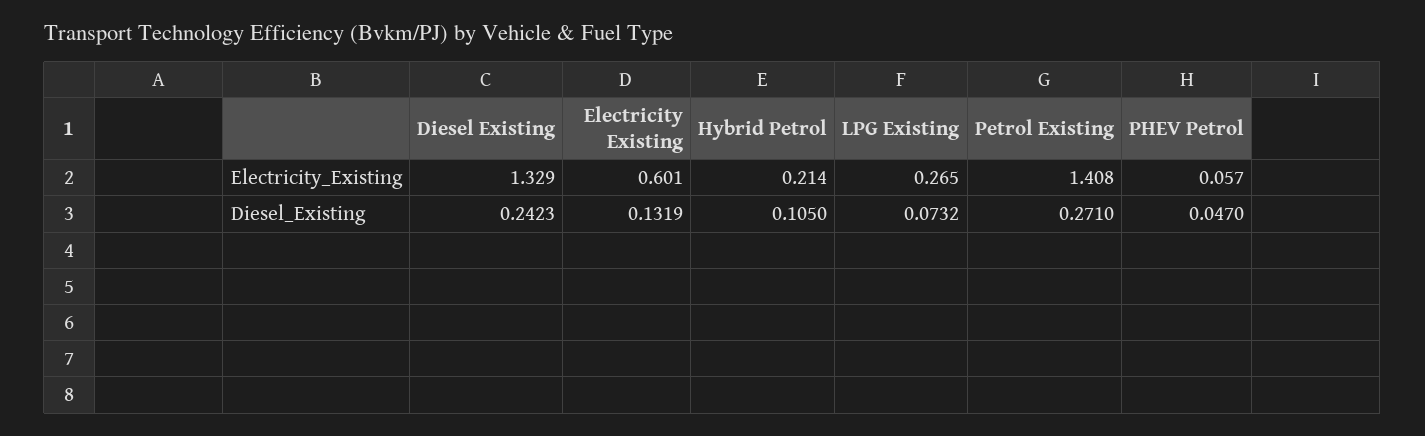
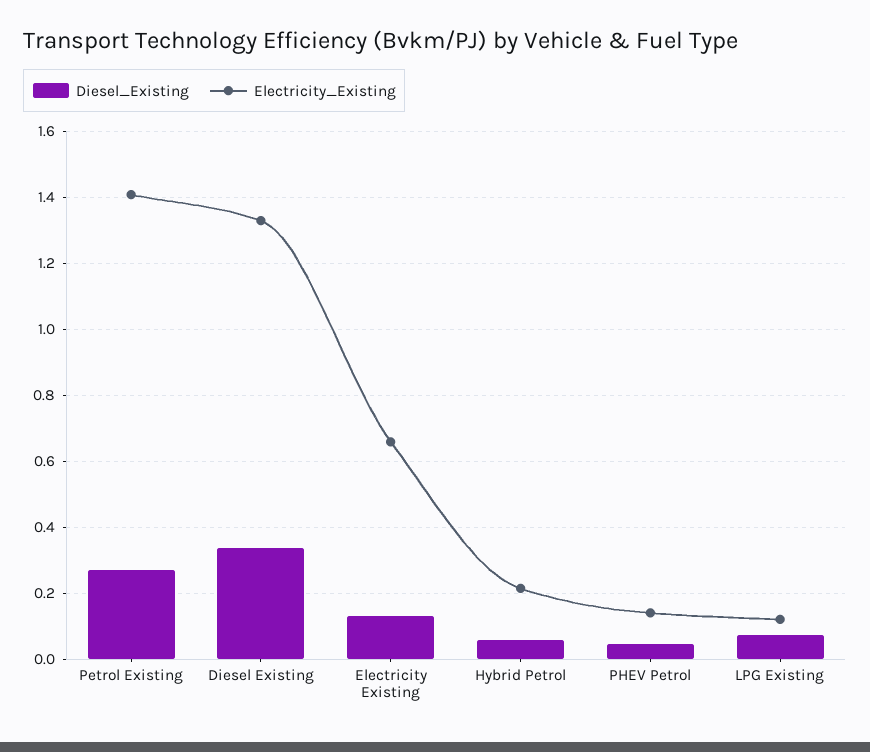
Electricity_Existing, Electricity Existing: 0.601 -> 0.66
Electricity_Existing, LPG Existing: 0.265 -> 0.12
Electricity_Existing, PHEV Petrol: 0.057 -> 0.14
Diesel_Existing, Diesel Existing: 0.2423 -> 0.34
Diesel_Existing, Hybrid Petrol: 0.105 -> 0.06

